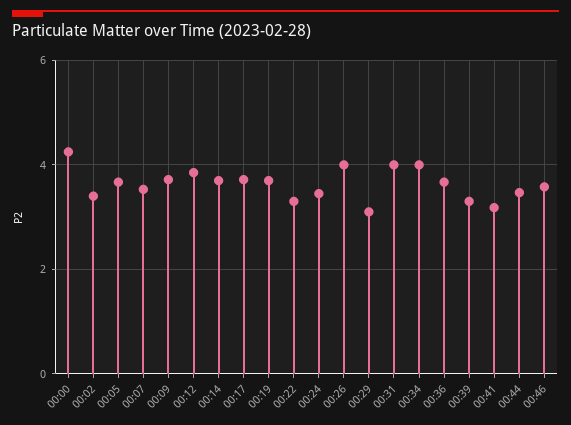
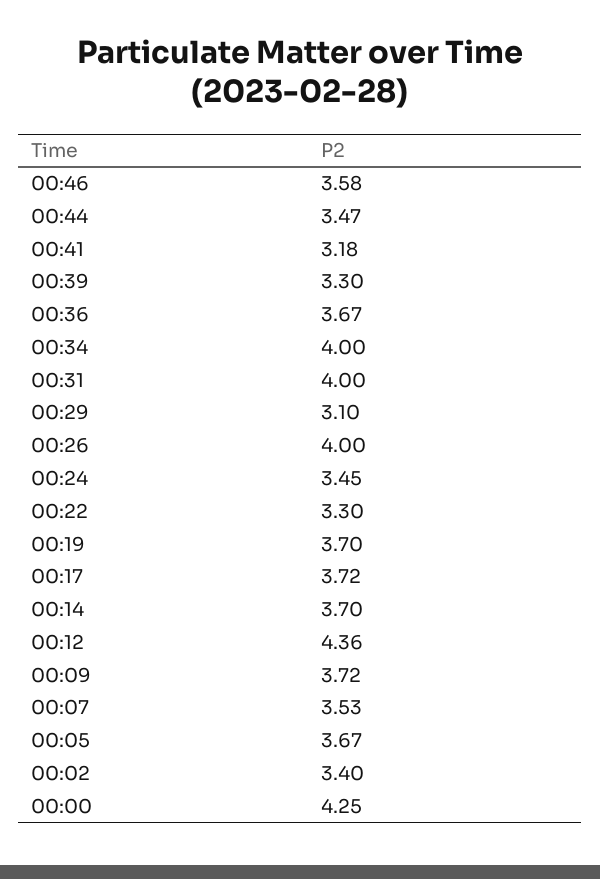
00:12: 3.8 -> 4.36

